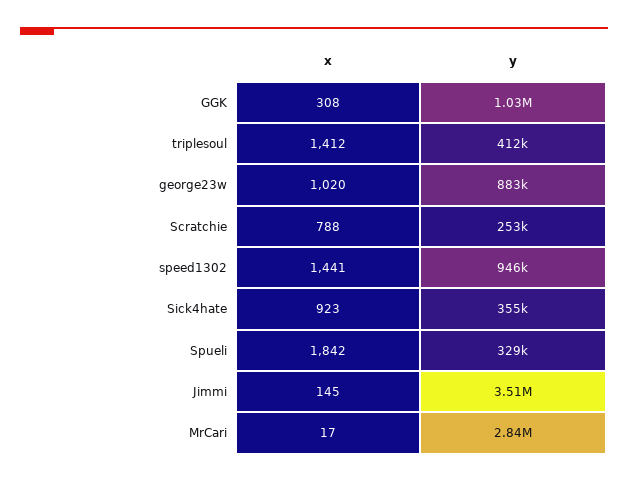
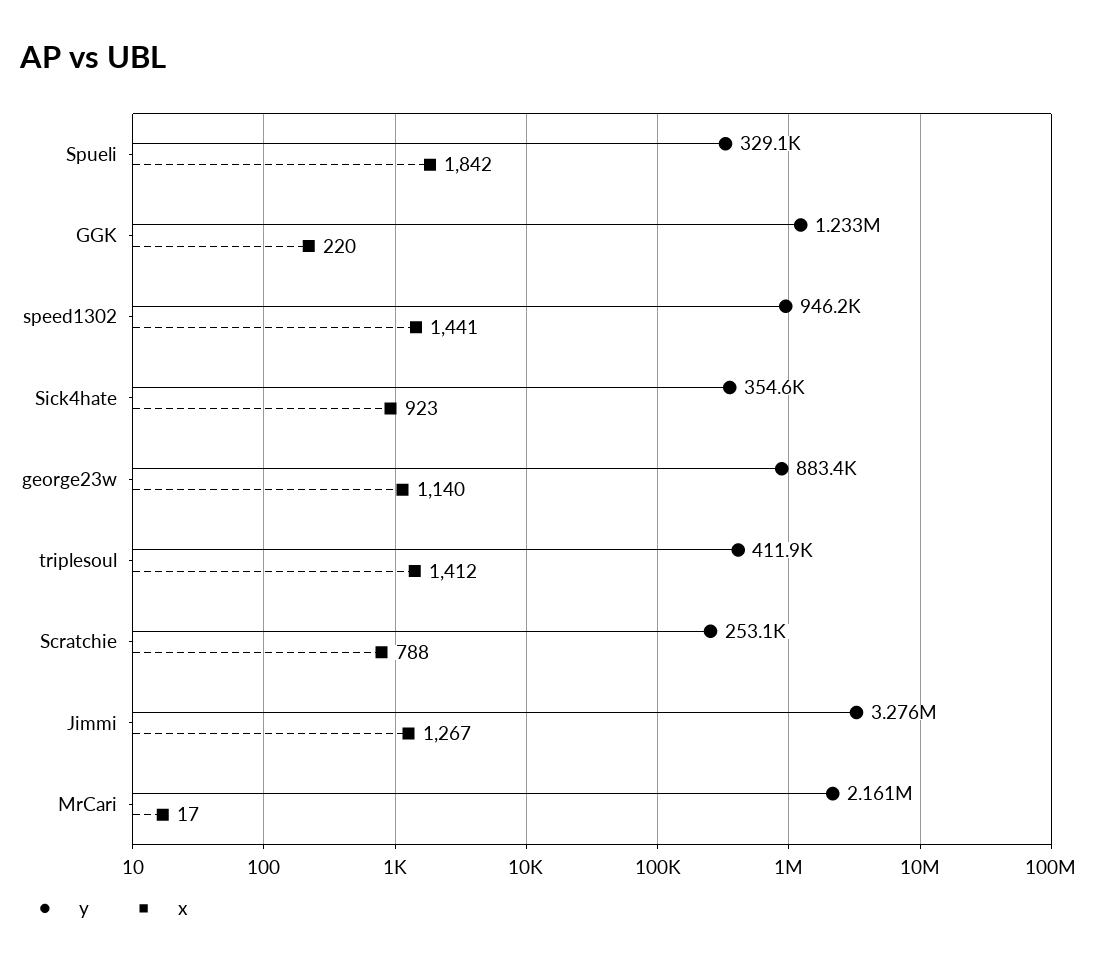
x, GGK: 308 -> 220
y, GGK: 1030000 -> 1233000
x, george23w: 1020 -> 1140
x, Jimmi: 145 -> 1267
y, Jimmi: 3510000 -> 3276000
y, MrCari: 2840000 -> 2161000

